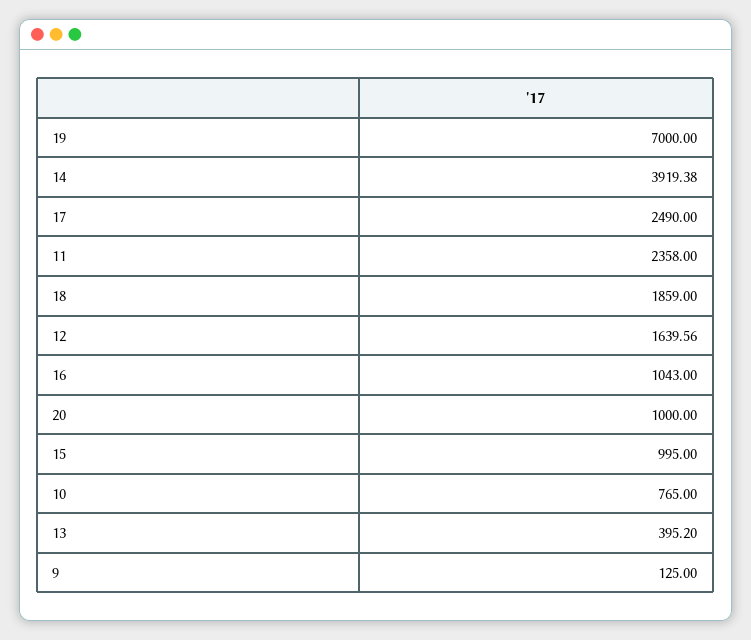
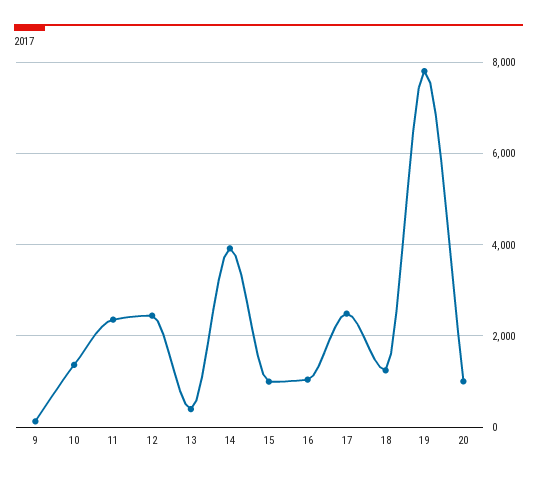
19: 7000 -> 7800
18: 1859 -> 1200
12: 1639.56 -> 2400
10: 765 -> 1400

